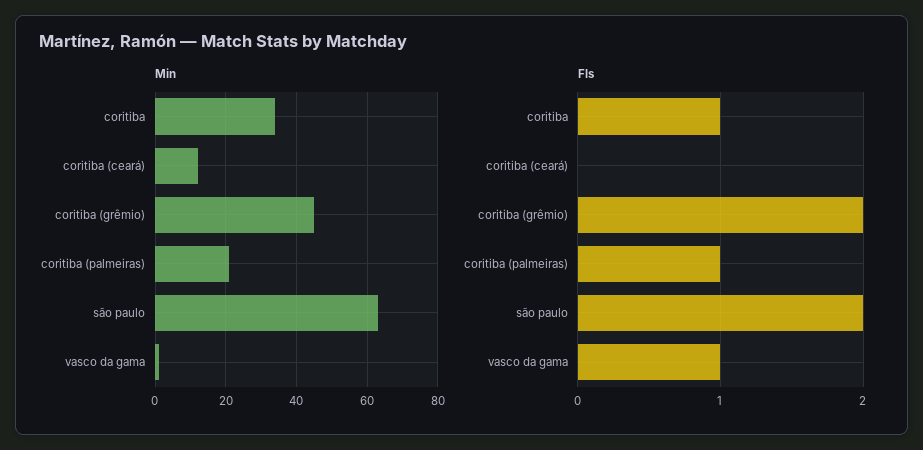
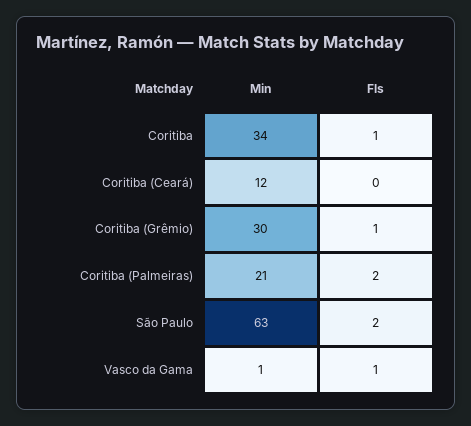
Min, coritiba (grêmio): 45 -> 30
Fls, coritiba (grêmio): 2 -> 1
Fls, coritiba (palmeiras): 1 -> 2

